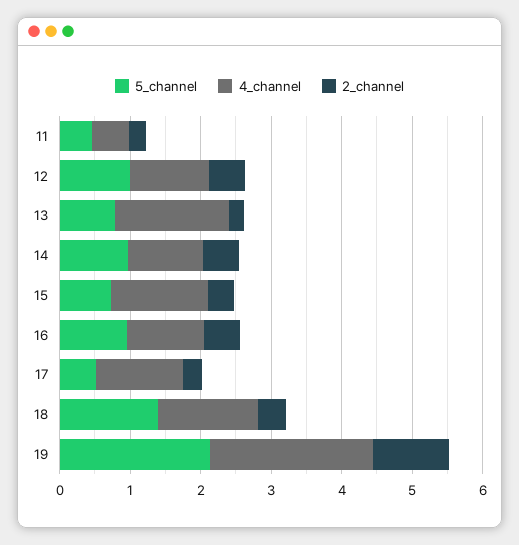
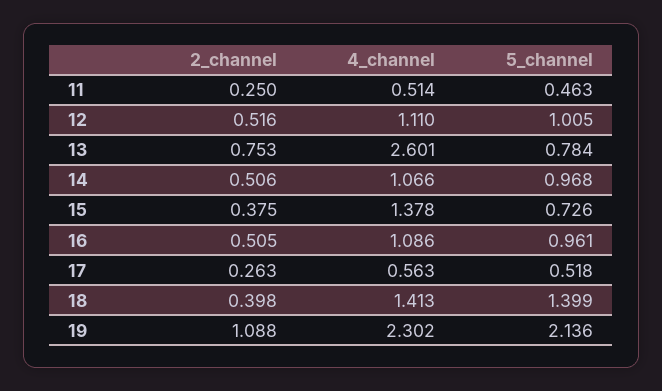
4_channel, 13: 1.6 -> 2.601
2_channel, 13: 0.2 -> 0.753
4_channel, 17: 1.2 -> 0.563

